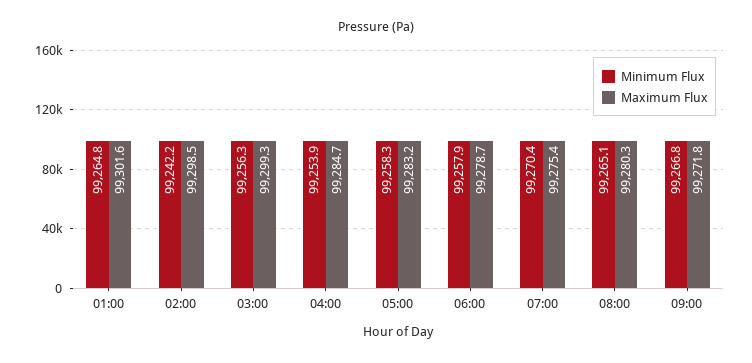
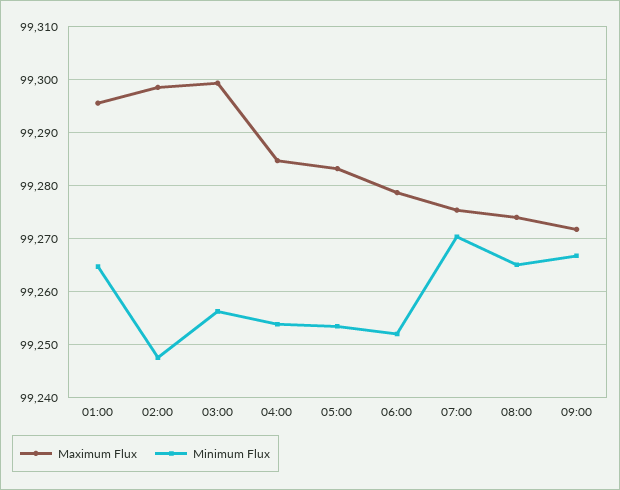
Maximum Flux, 01:00: 99301.6 -> 99296
Minimum Flux, 02:00: 99242.2 -> 99248
Minimum Flux, 05:00: 99258.3 -> 99254
Minimum Flux, 06:00: 99257.9 -> 99252
Maximum Flux, 08:00: 99280.3 -> 99274

